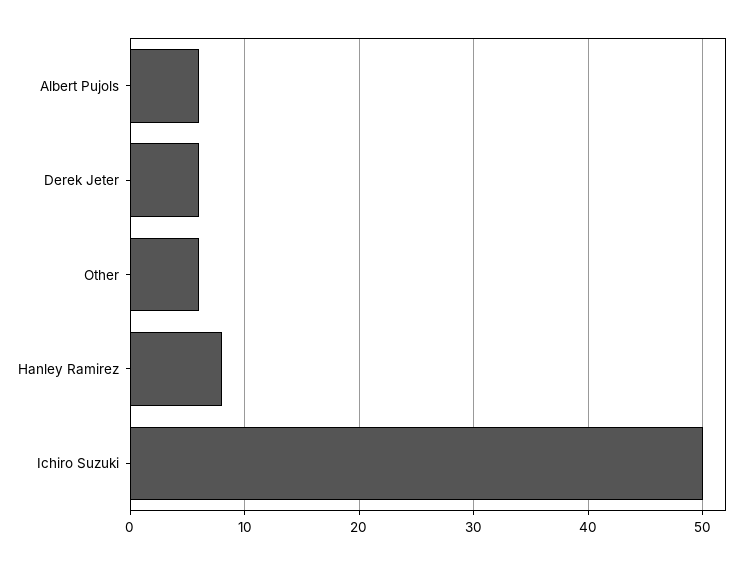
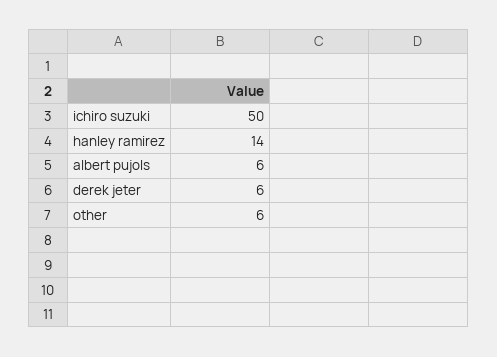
Hanley Ramirez: 8 -> 14

